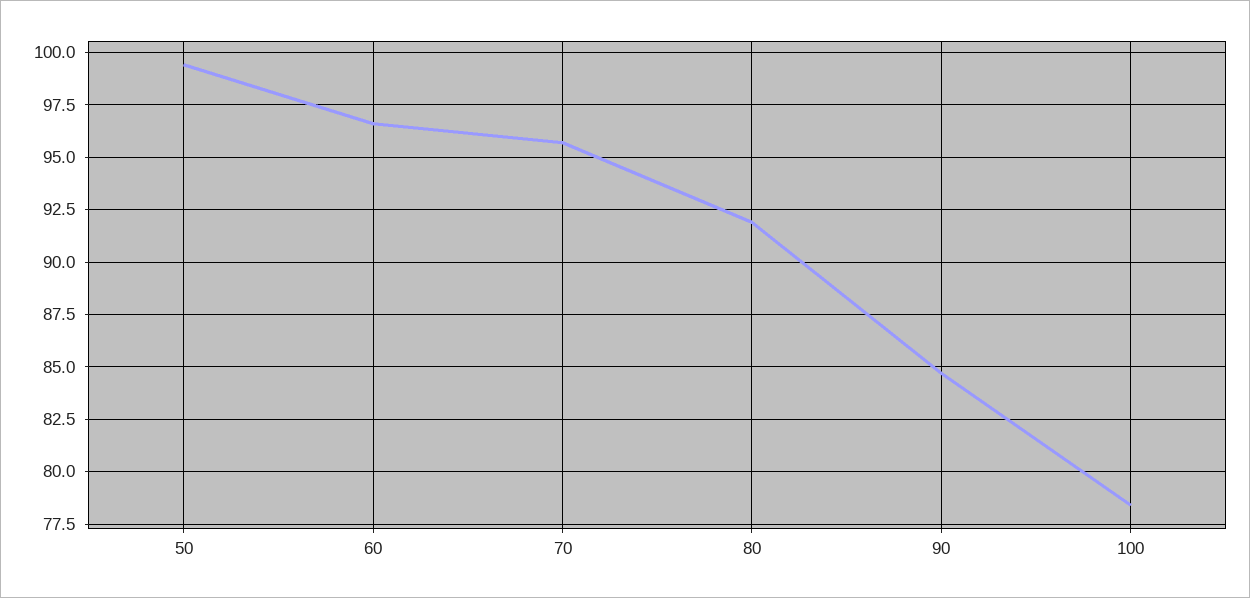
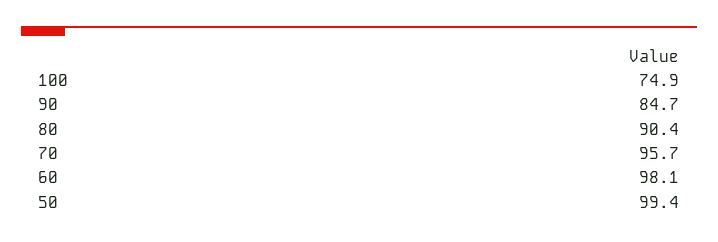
60: 96.5 -> 98.1
80: 92 -> 90.4
100: 78.5 -> 74.9

